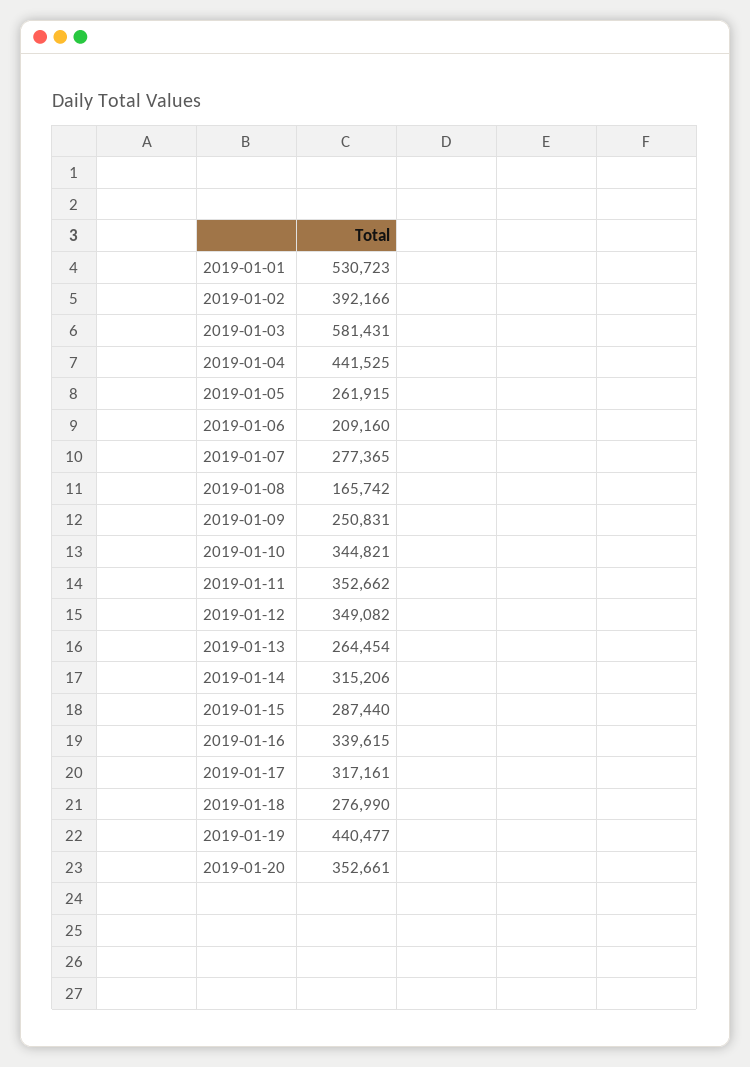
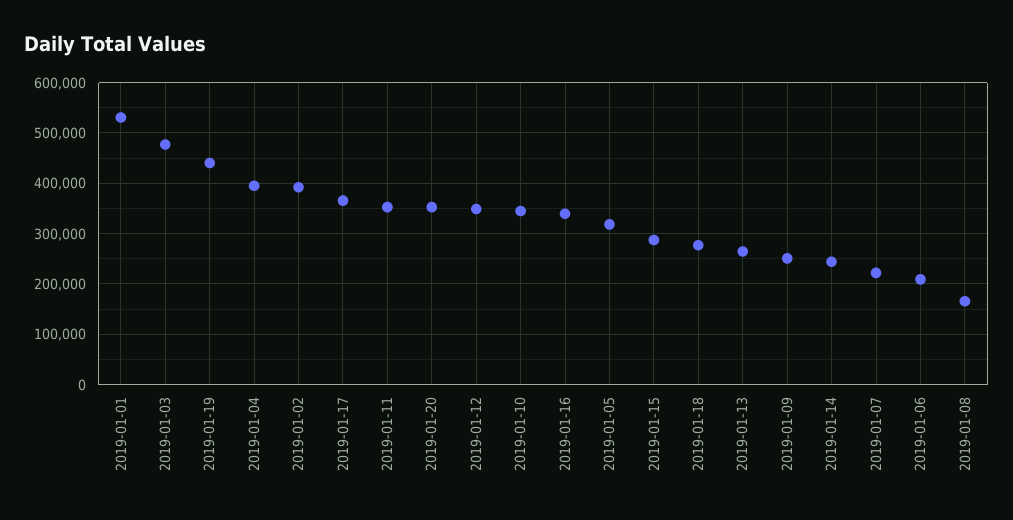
2019-01-03: 581431 -> 480000
2019-01-04: 441525 -> 400000
2019-01-05: 261915 -> 320000
2019-01-07: 277365 -> 220000
2019-01-14: 315206 -> 240000
2019-01-17: 317161 -> 360000

